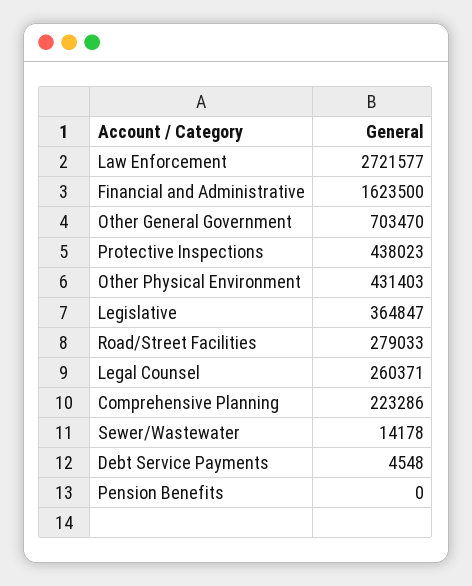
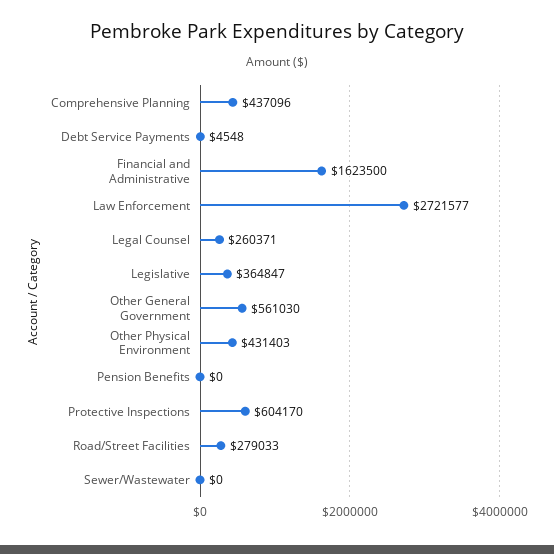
Other General Government: 703470 -> 561030
Protective Inspections: 438023 -> 604170
Comprehensive Planning: 223286 -> 437096
Sewer/Wastewater: 14178 -> 0

